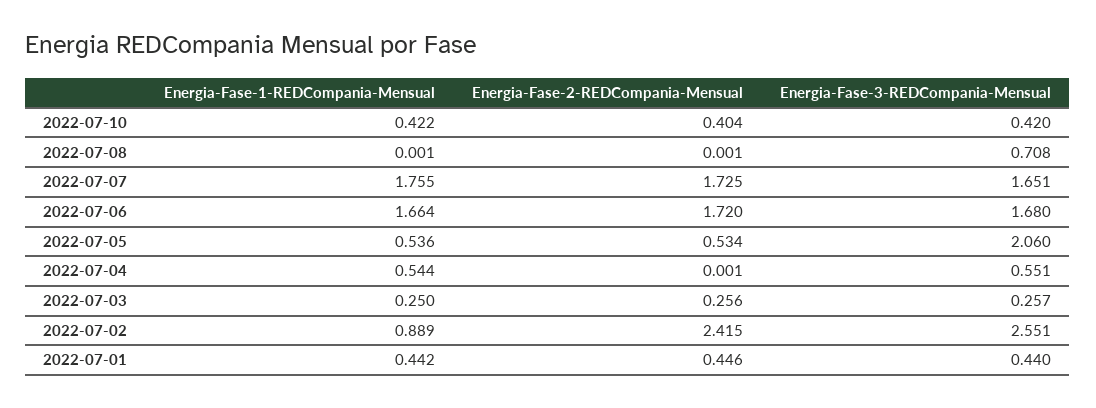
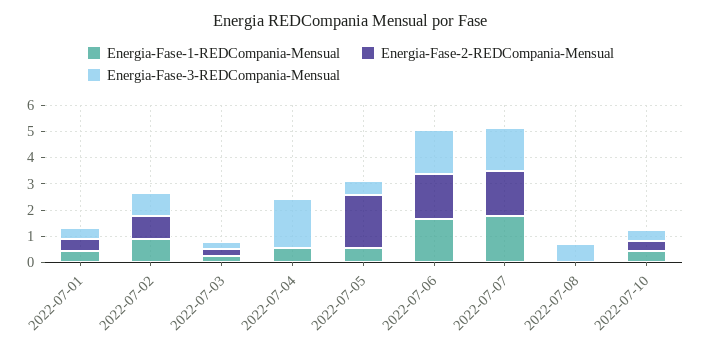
Energia-Fase-2-REDCompania-Mensual, 2022-07-05: 0.534 -> 2
Energia-Fase-3-REDCompania-Mensual, 2022-07-05: 2.06 -> 0.5
Energia-Fase-3-REDCompania-Mensual, 2022-07-04: 0.551 -> 2
Energia-Fase-2-REDCompania-Mensual, 2022-07-02: 2.415 -> 1
Energia-Fase-3-REDCompania-Mensual, 2022-07-02: 2.551 -> 1

